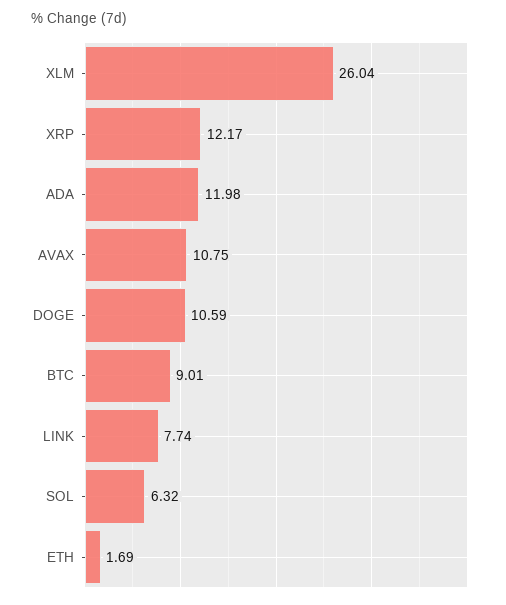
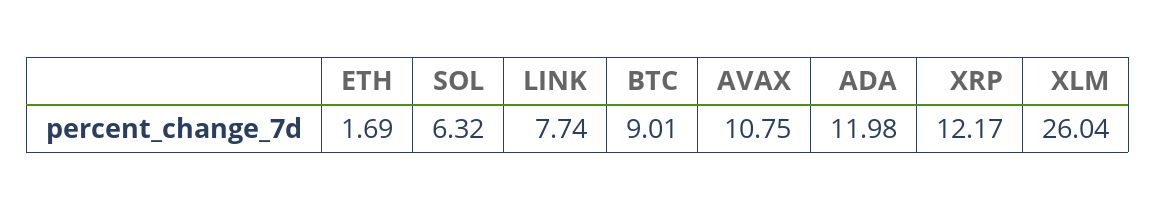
DOGE: 10.59 -> none

